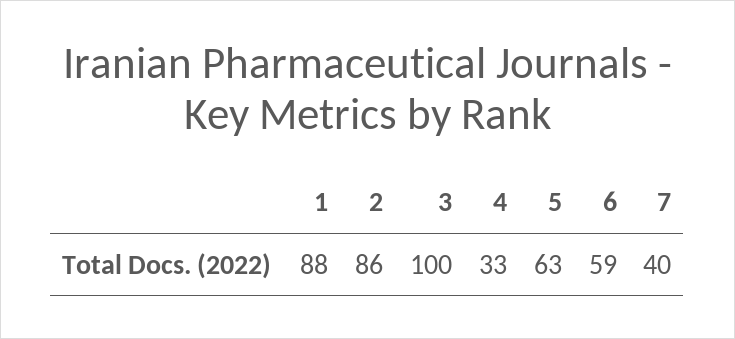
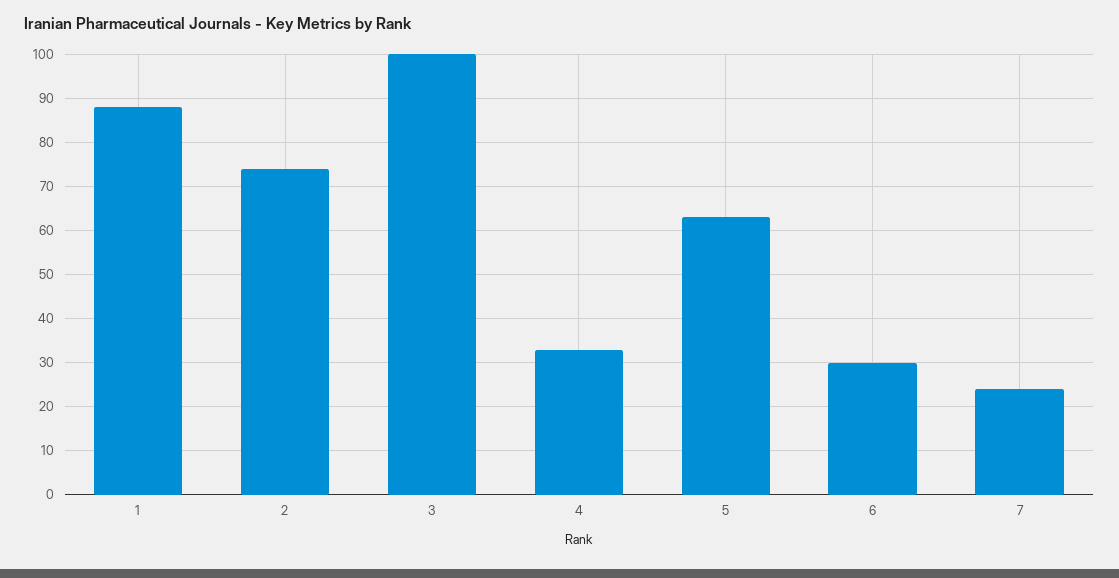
2: 86 -> 75
6: 59 -> 30
7: 40 -> 25

